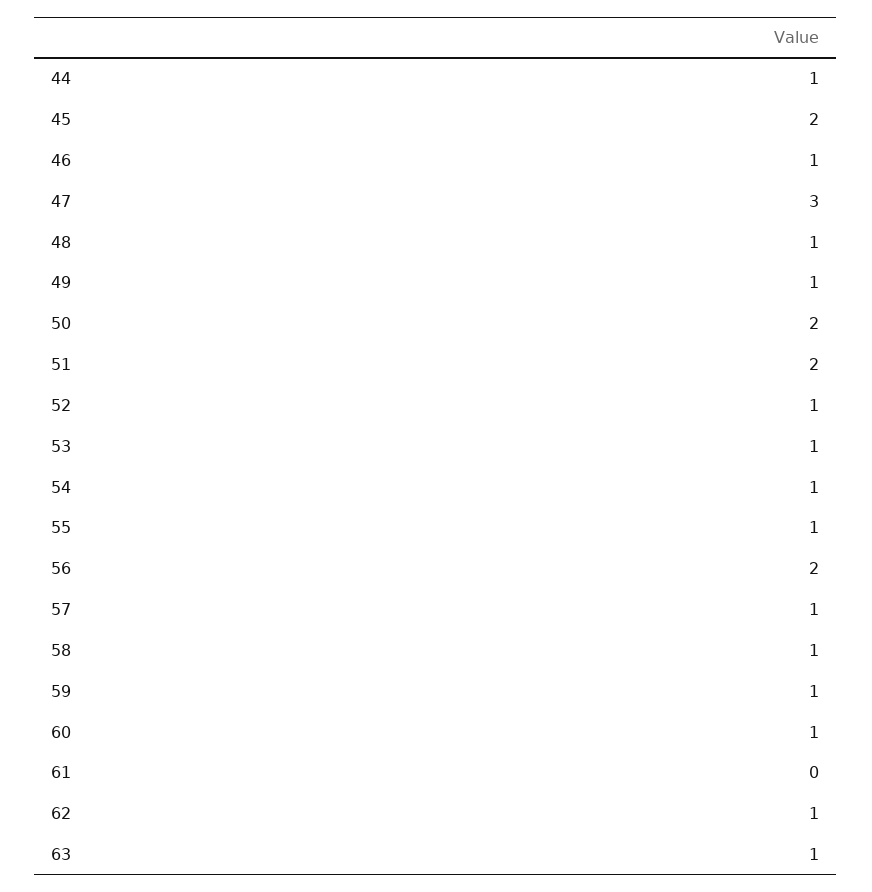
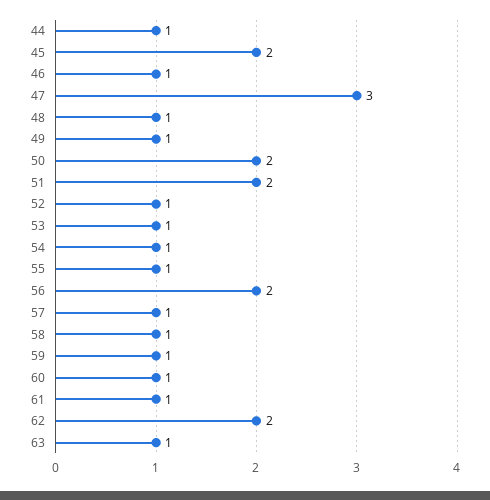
61: 0 -> 1
62: 1 -> 2

